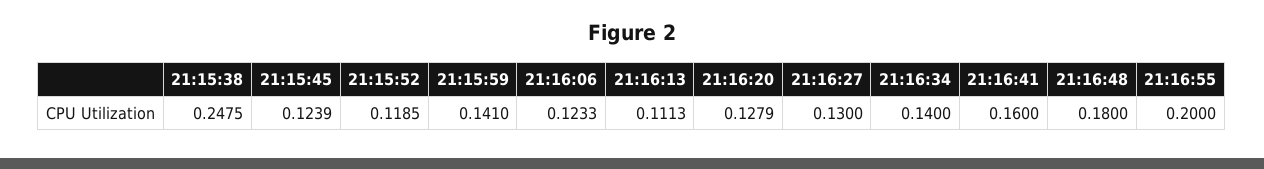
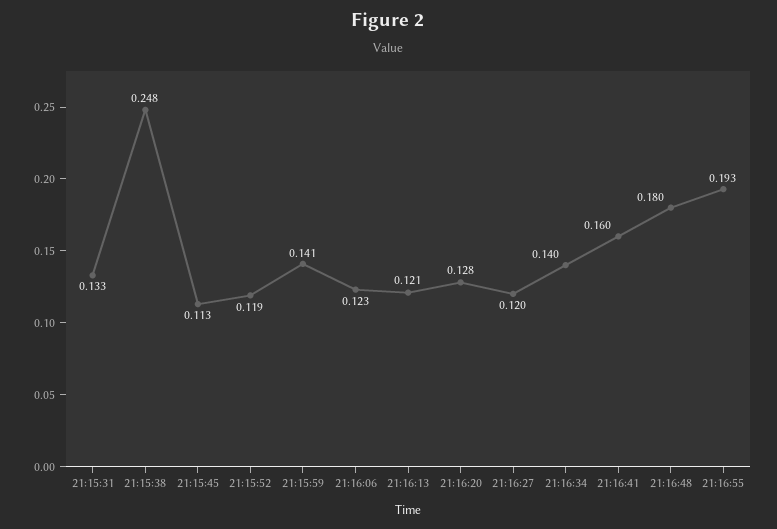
21:15:45: 0.1239 -> 0.113
21:16:13: 0.1113 -> 0.121
21:16:27: 0.13 -> 0.12
21:16:55: 0.2 -> 0.193
21:15:31: none -> 0.133

